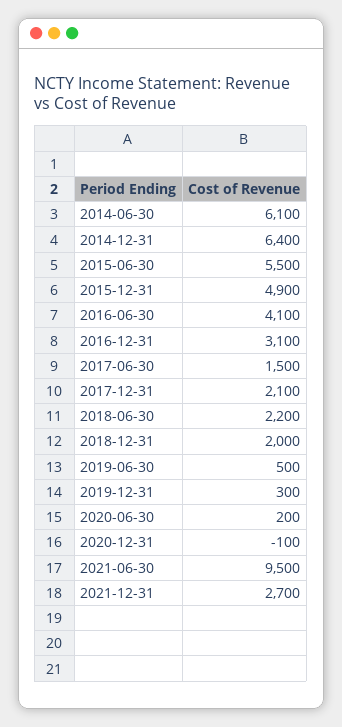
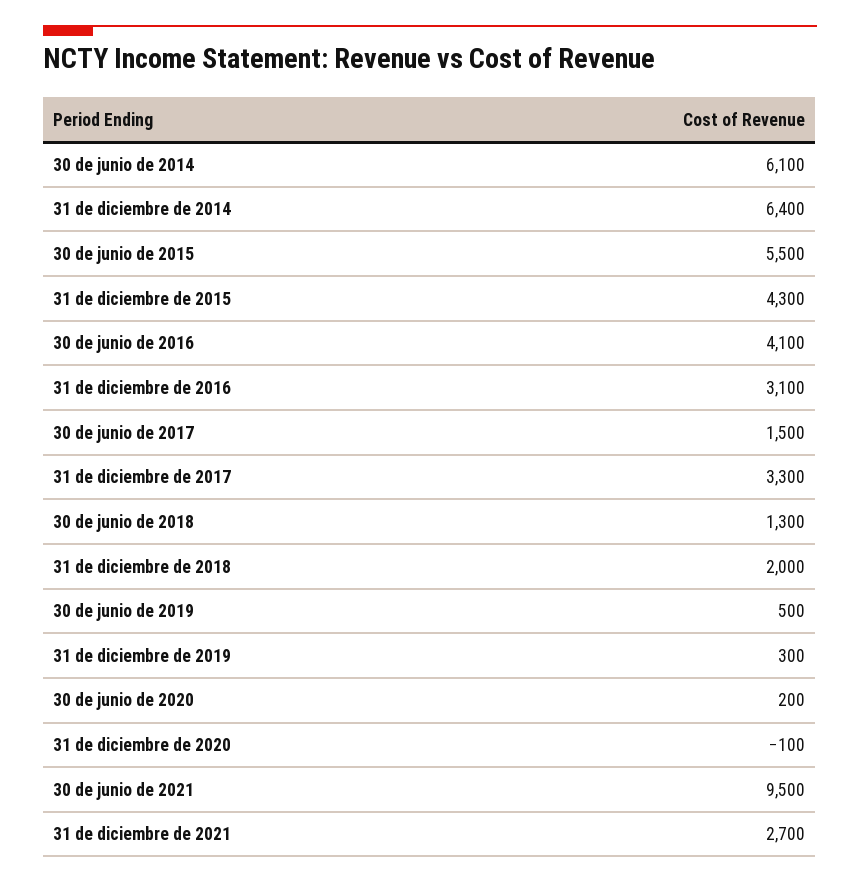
2015-12-31: 4900 -> 4300
2017-12-31: 2100 -> 3300
2018-06-30: 2200 -> 1300

